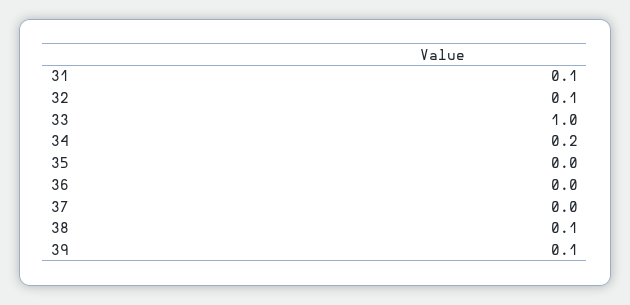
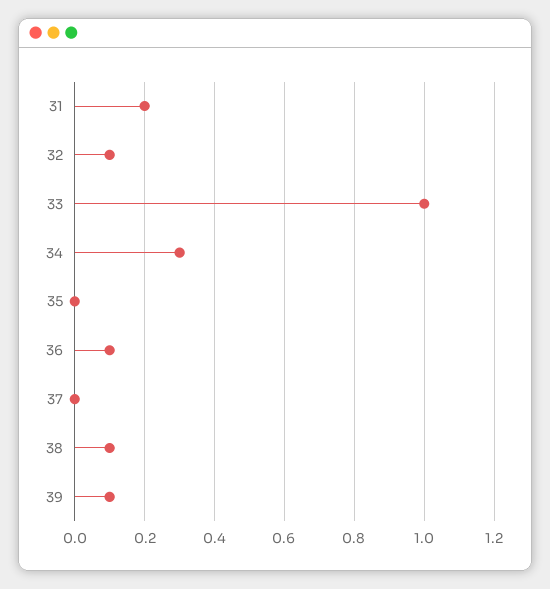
31: 0.1 -> 0.2
34: 0.2 -> 0.3
36: 0 -> 0.1

